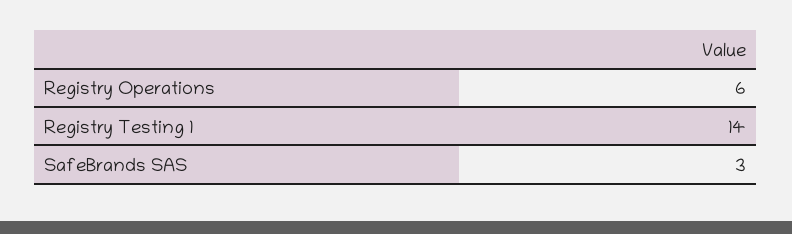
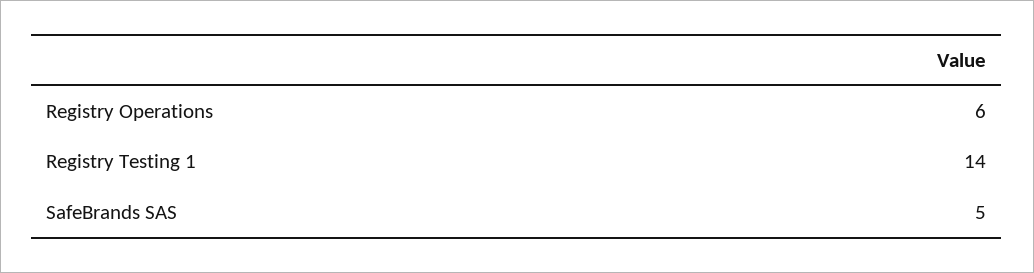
SafeBrands SAS: 3 -> 5

